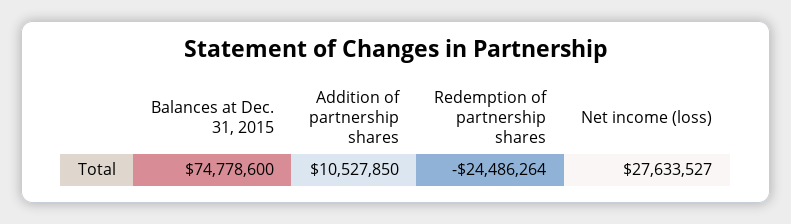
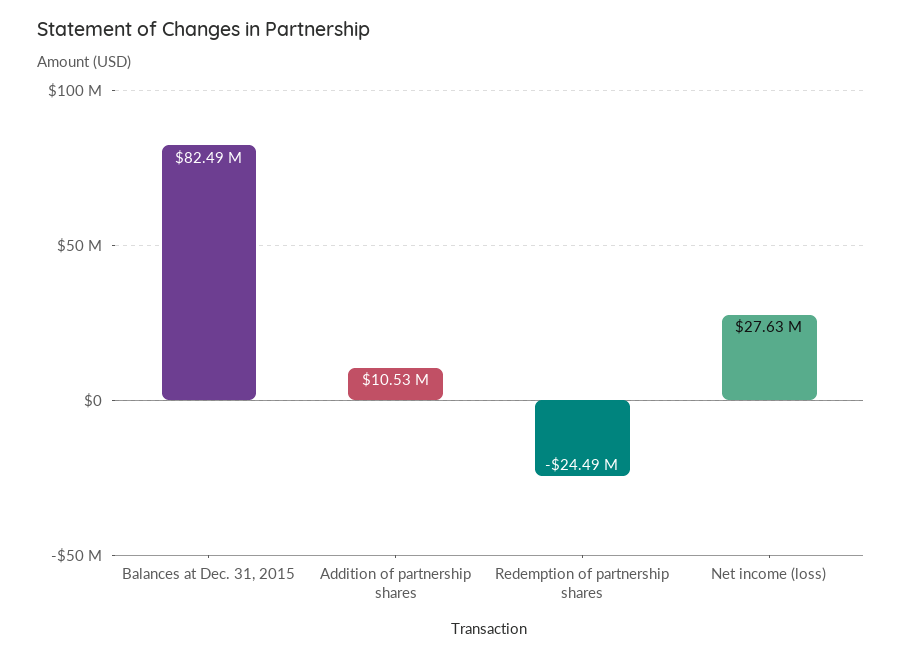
Balances at Dec. 31, 2015: 74778600 -> 82490000

